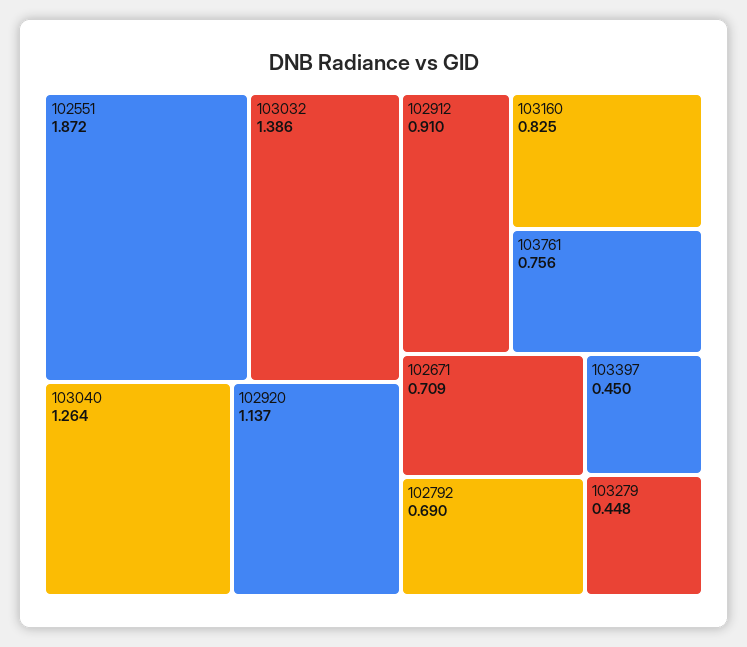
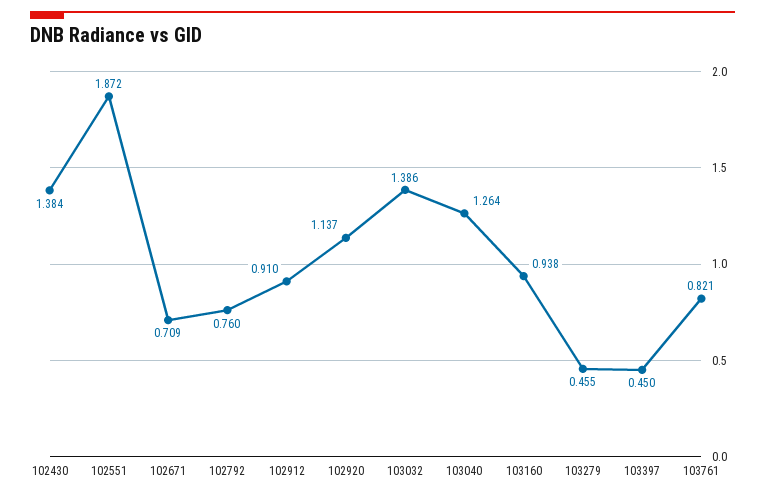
103160: 0.825 -> 0.938
103761: 0.756 -> 0.821
102792: 0.69 -> 0.76
103279: 0.448 -> 0.455
102430: none -> 1.384

